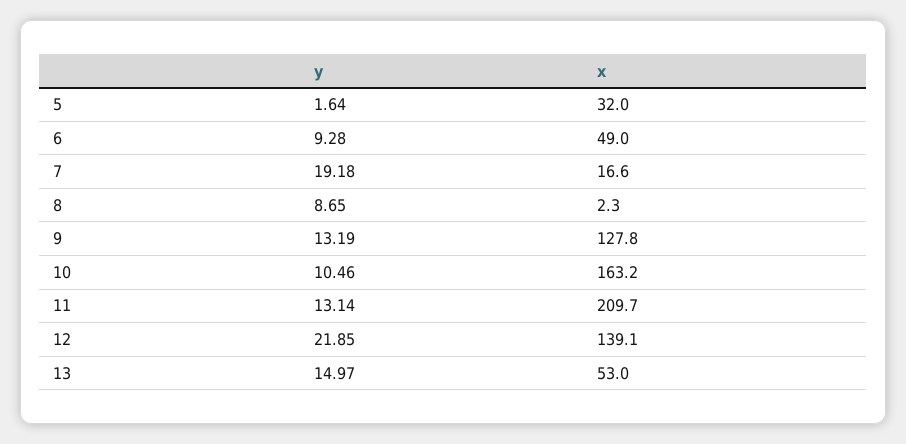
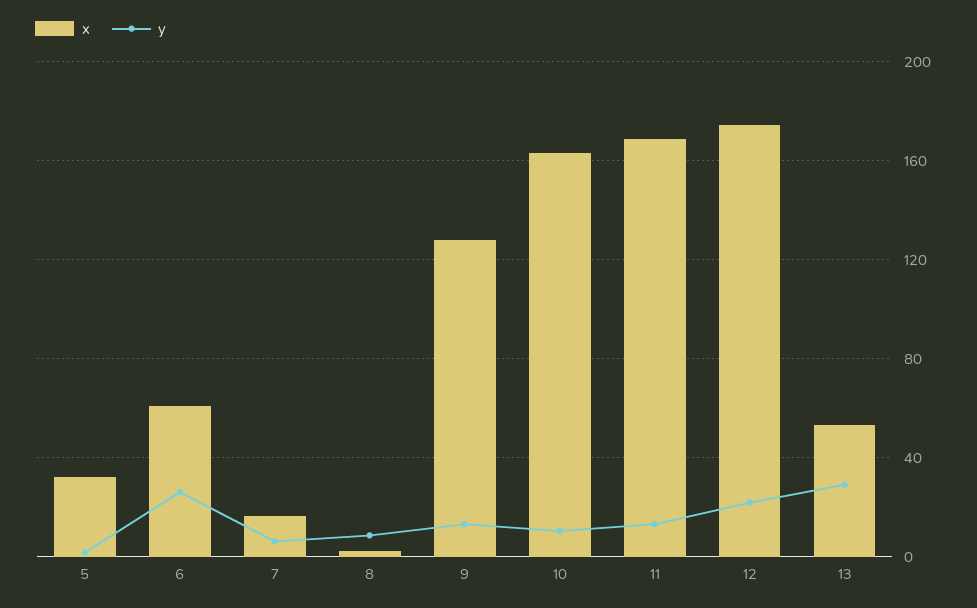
y, 6: 9.28 -> 25
x, 6: 49 -> 60
y, 7: 19.18 -> 5
x, 11: 209.7 -> 170
x, 12: 139.1 -> 175
y, 13: 14.97 -> 30

